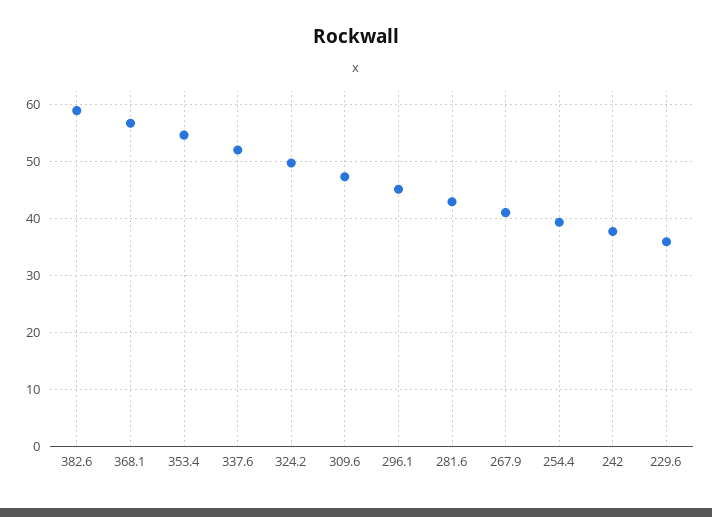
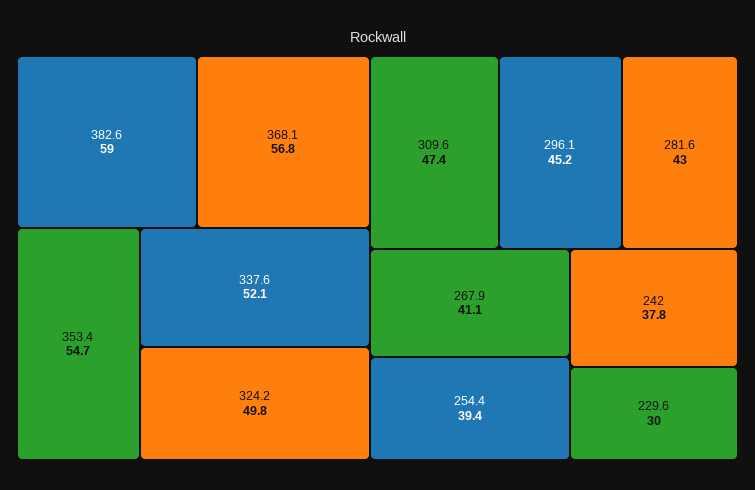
229.6: 36 -> 30

